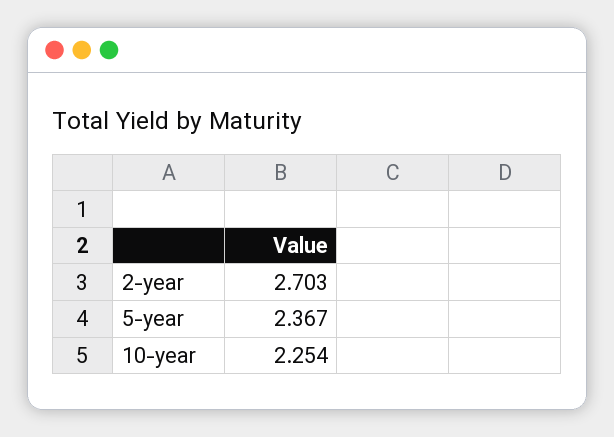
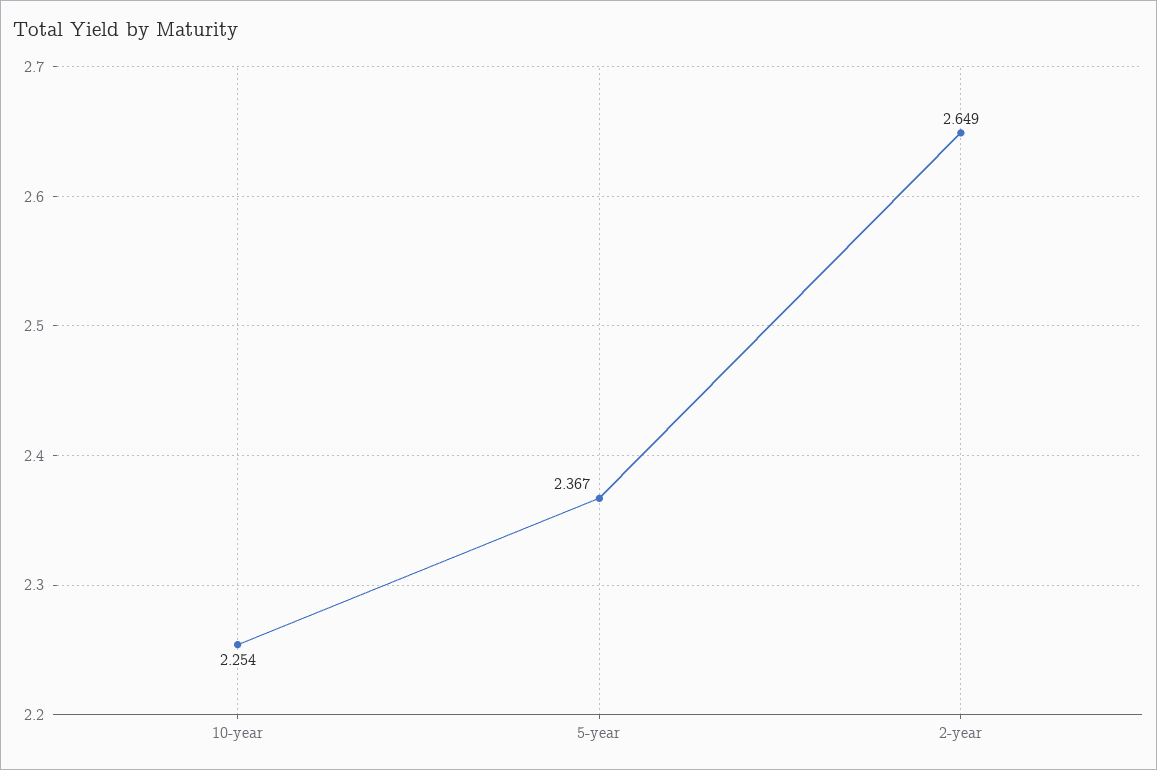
2-year: 2.703 -> 2.649

